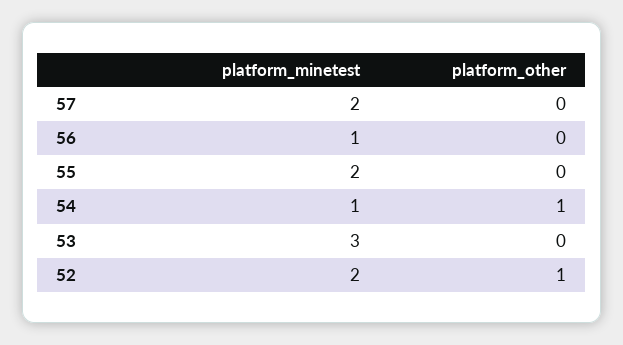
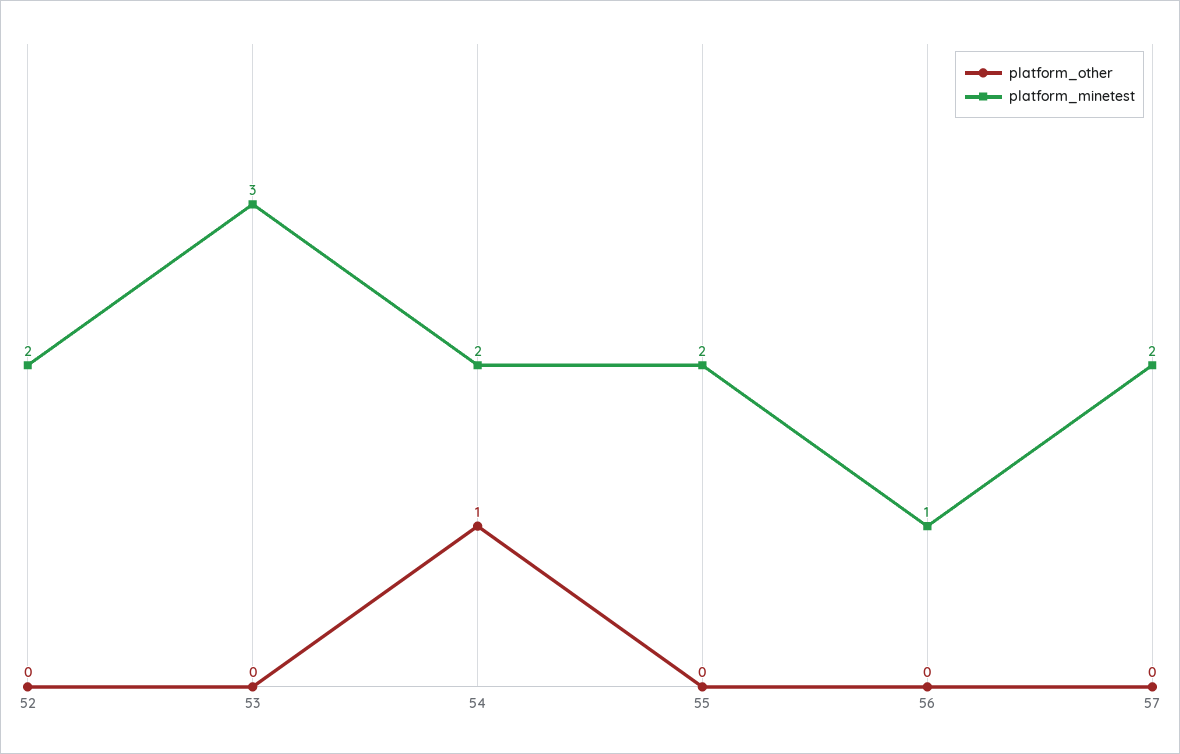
platform_minetest, 54: 1 -> 2
platform_other, 52: 1 -> 0

